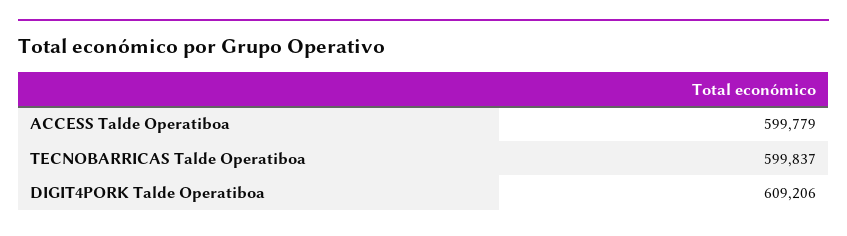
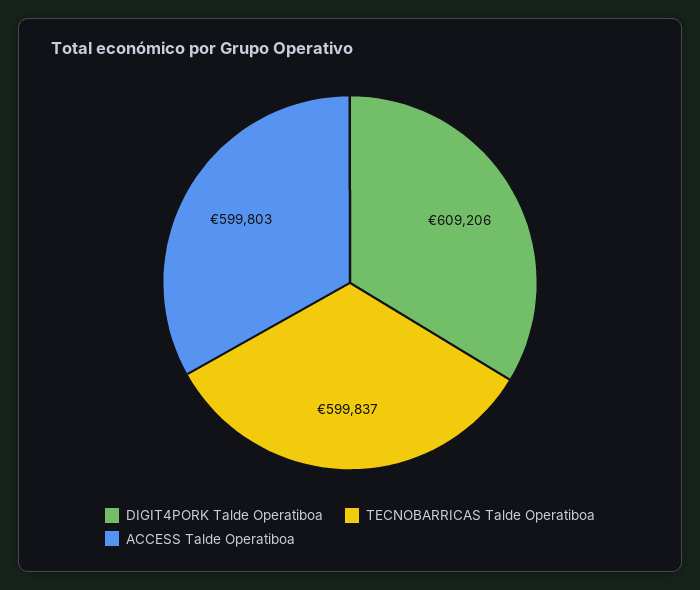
ACCESS Talde Operatiboa: 599779 -> 599803

